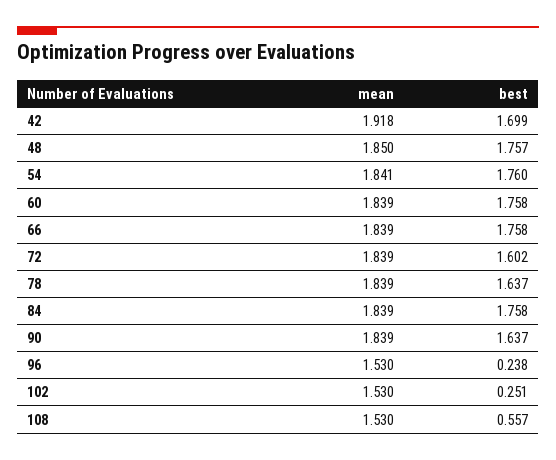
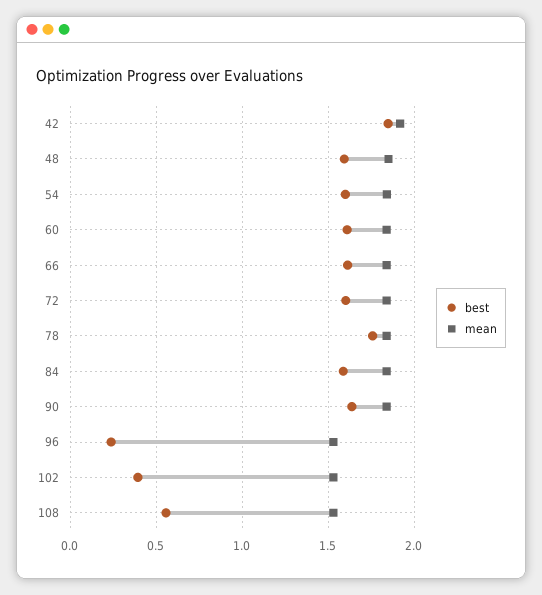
best, 42: 1.699 -> 1.85
best, 48: 1.757 -> 1.6
best, 54: 1.76 -> 1.6
best, 60: 1.758 -> 1.6
best, 66: 1.758 -> 1.6
best, 78: 1.637 -> 1.75
best, 84: 1.758 -> 1.6
best, 102: 0.251 -> 0.4

